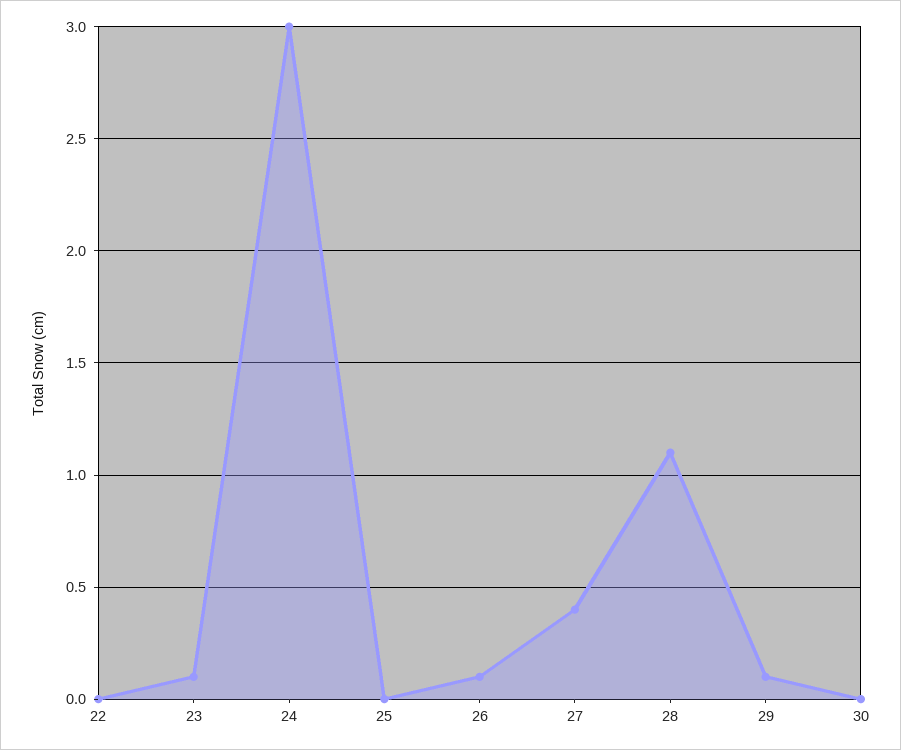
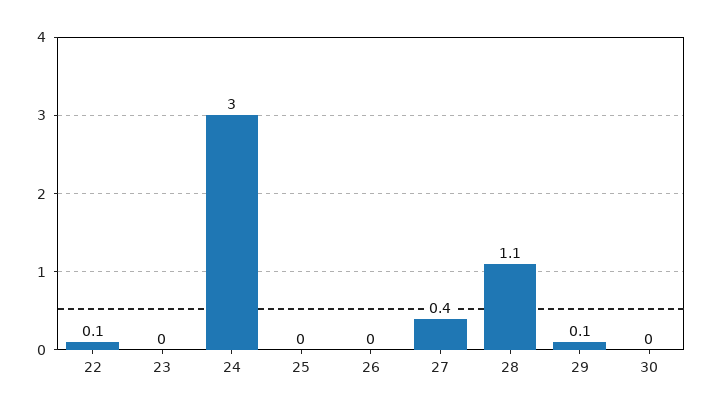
22: 0 -> 0.1
23: 0.1 -> 0
26: 0.1 -> 0

